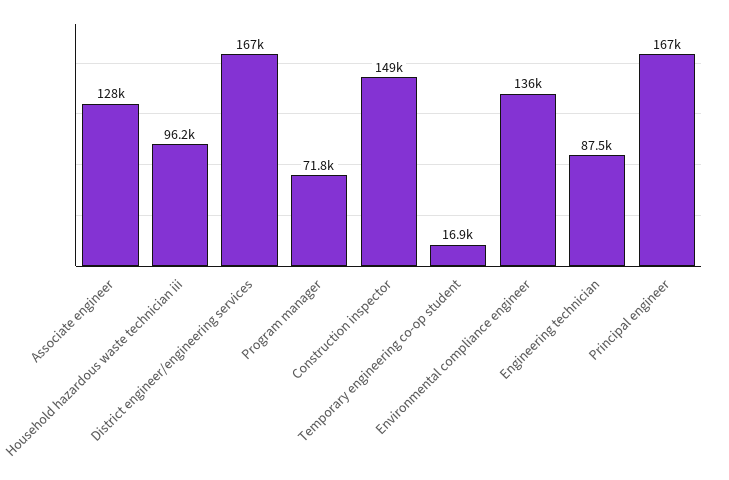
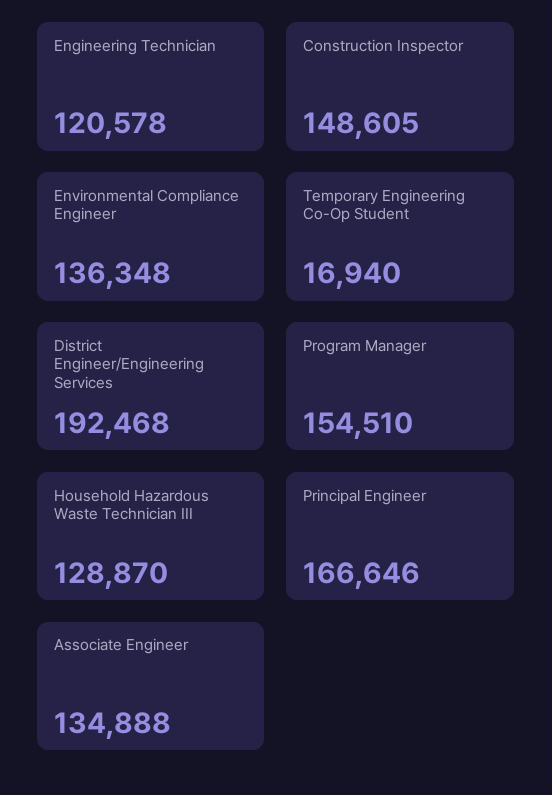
Associate engineer: 128000 -> 134888
Household hazardous waste technician iii: 96200 -> 128870
District engineer/engineering services: 167000 -> 192468
Program manager: 71800 -> 154510
Engineering technician: 87500 -> 120578

